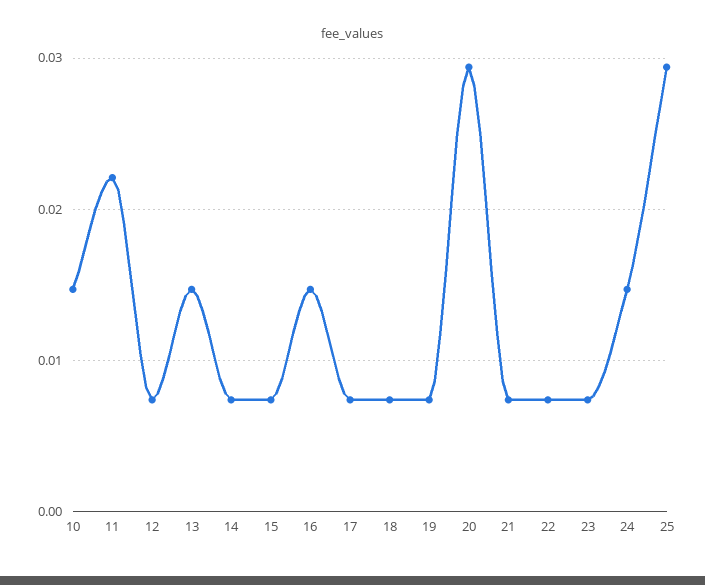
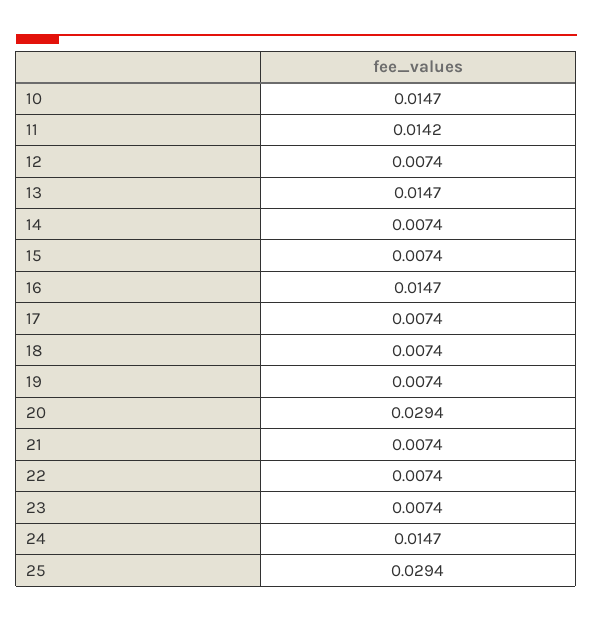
11: 0.022 -> 0.0142

